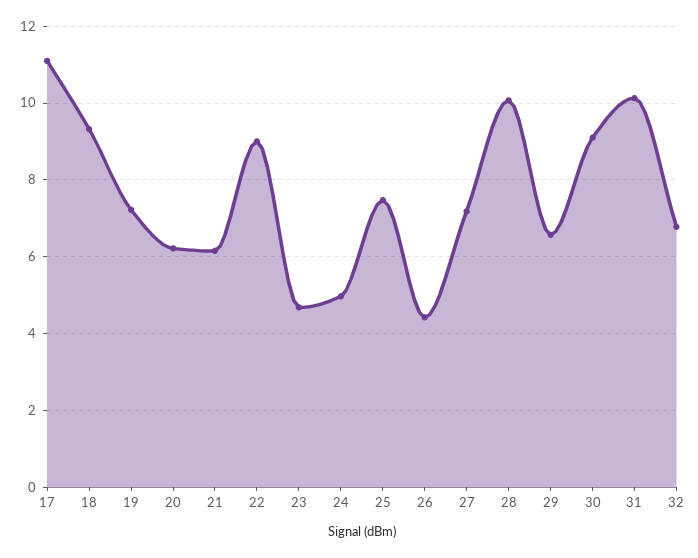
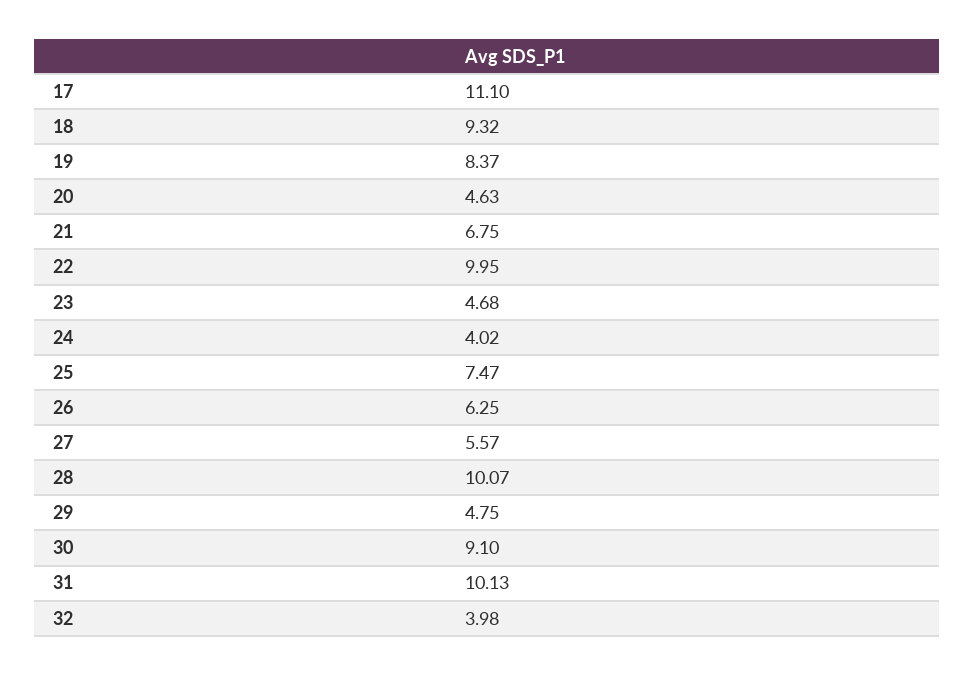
19: 7.2 -> 8.37
20: 6.2 -> 4.63
21: 6.2 -> 6.75
22: 9 -> 9.95
24: 5 -> 4.02
26: 4.4 -> 6.25
27: 7.2 -> 5.57
29: 6.6 -> 4.75
32: 6.8 -> 3.98

